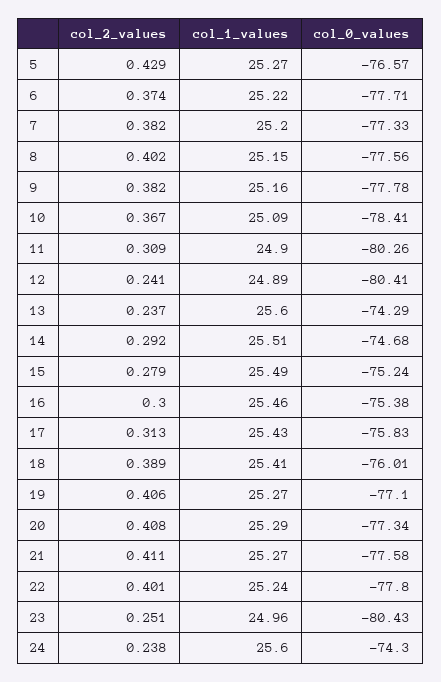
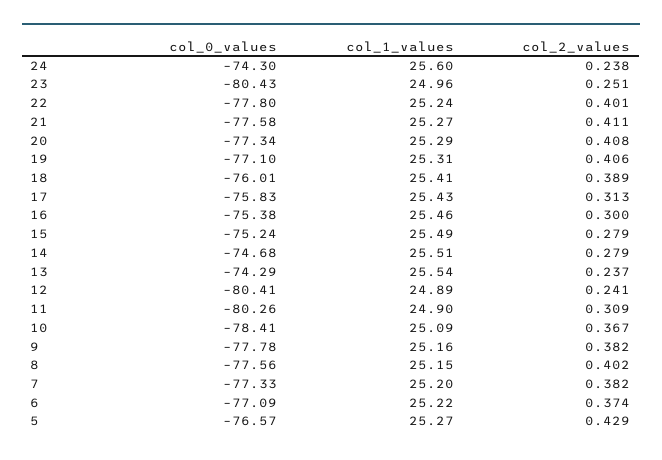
col_0_values, 6: -77.71 -> -77.09
col_1_values, 13: 25.6 -> 25.54
col_2_values, 14: 0.292 -> 0.279
col_1_values, 19: 25.27 -> 25.31

